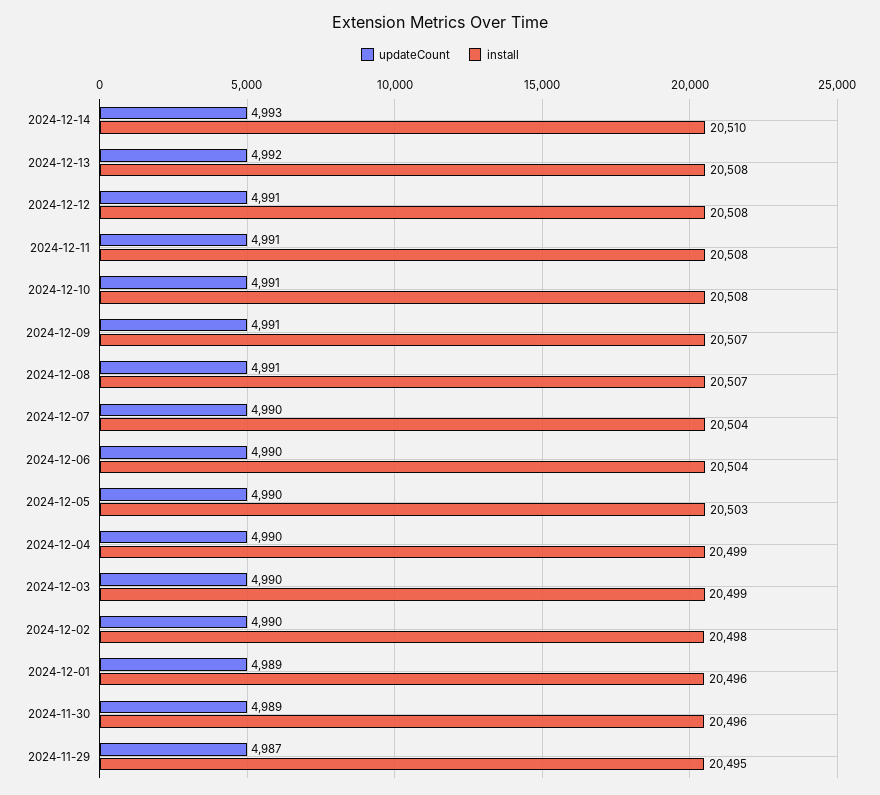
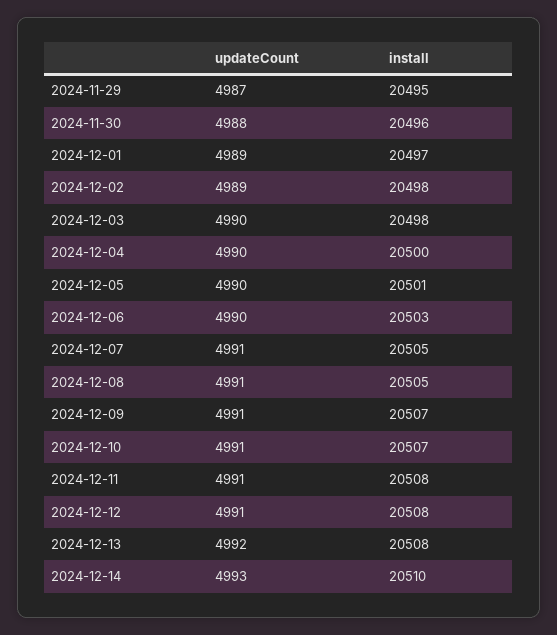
install, 2024-12-10: 20508 -> 20507
install, 2024-12-08: 20507 -> 20505
updateCount, 2024-12-07: 4990 -> 4991
install, 2024-12-07: 20504 -> 20505
install, 2024-12-06: 20504 -> 20503
install, 2024-12-05: 20503 -> 20501
install, 2024-12-04: 20499 -> 20500
install, 2024-12-03: 20499 -> 20498
updateCount, 2024-12-02: 4990 -> 4989
install, 2024-12-01: 20496 -> 20497
updateCount, 2024-11-30: 4989 -> 4988

